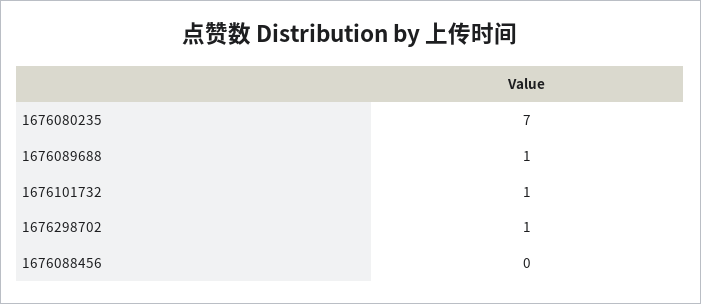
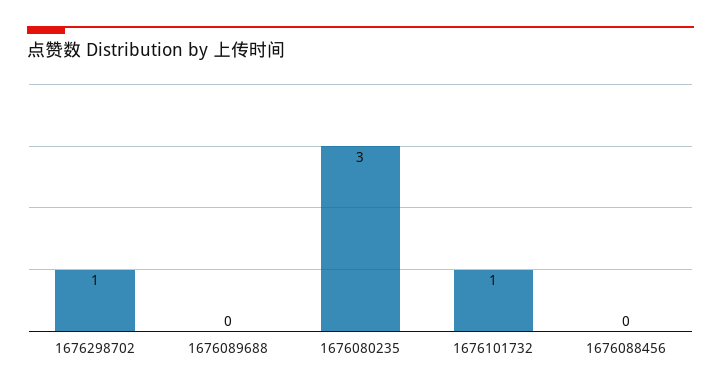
1676080235: 7 -> 3
1676089688: 1 -> 0

